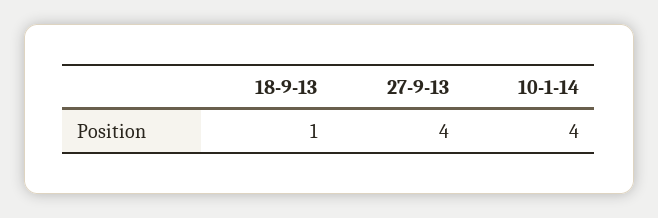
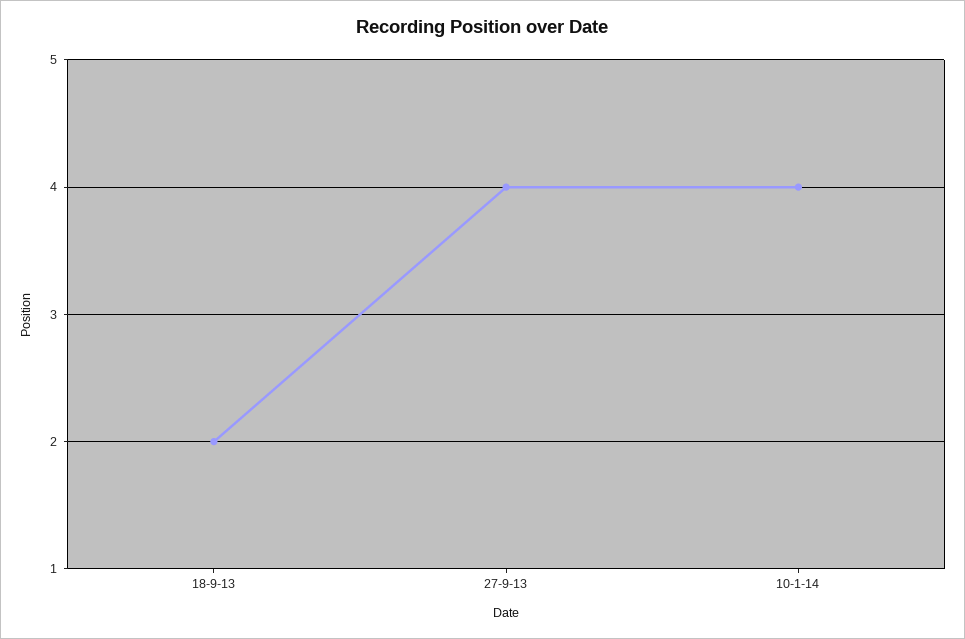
18-9-13: 1 -> 2

